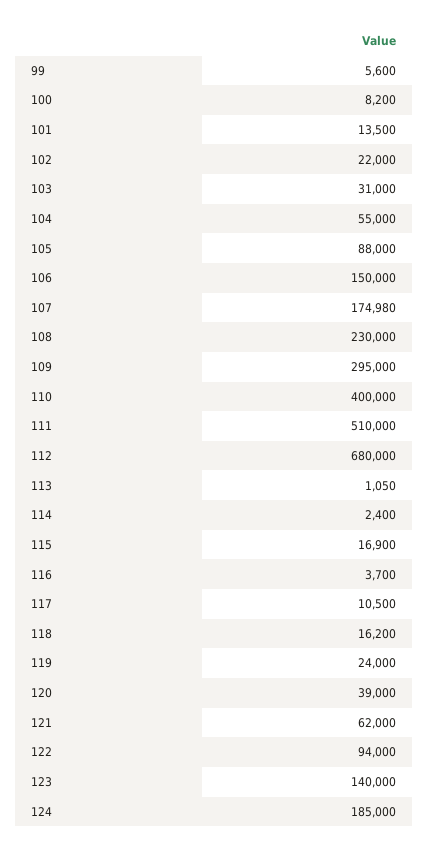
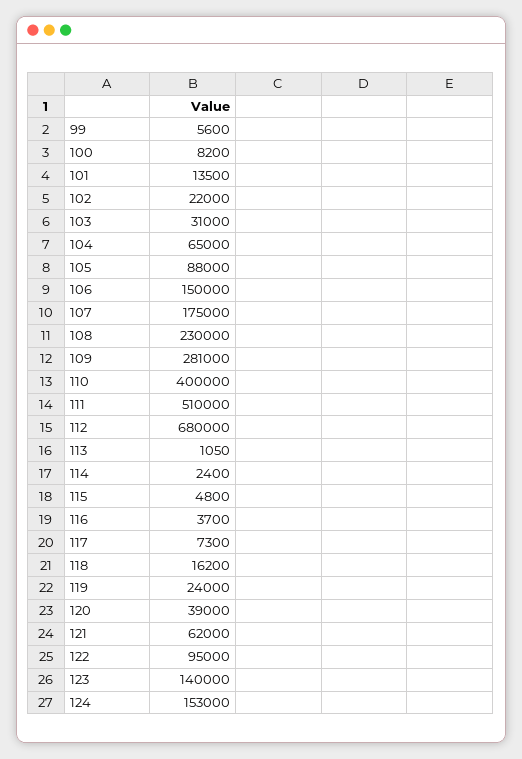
104: 55000 -> 65000
107: 174980 -> 175000
109: 295000 -> 281000
115: 16900 -> 4800
117: 10500 -> 7300
122: 94000 -> 95000
124: 185000 -> 153000

